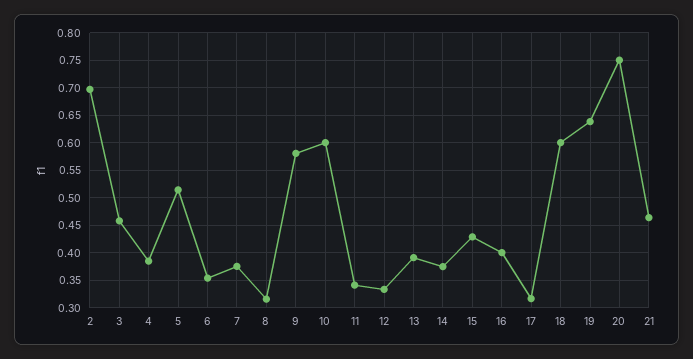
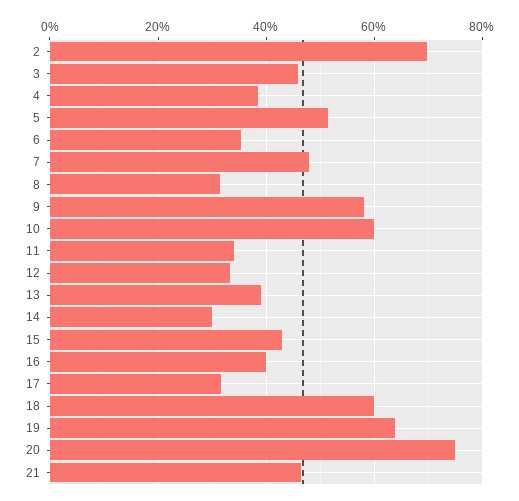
7: 0.375 -> 0.48
14: 0.375 -> 0.3

